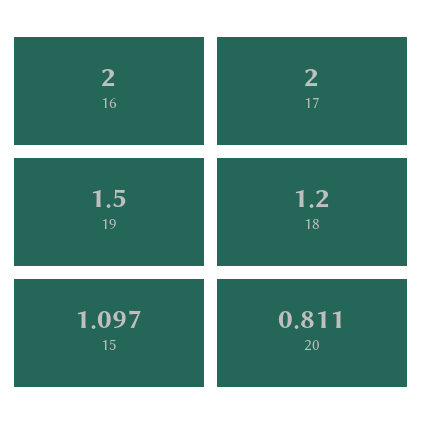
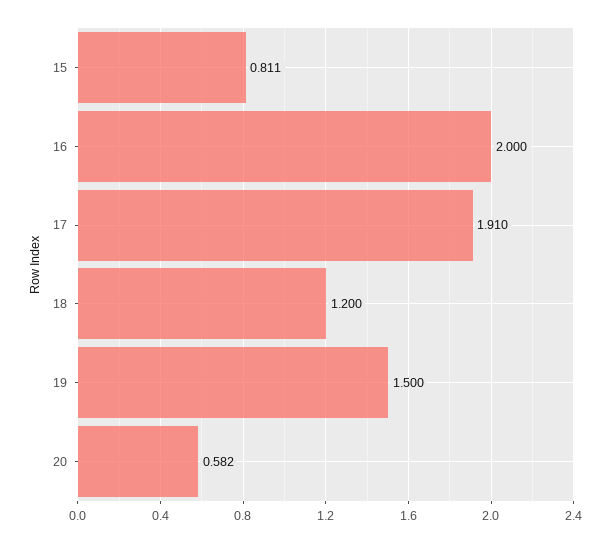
17: 2 -> 1.91
15: 1.097 -> 0.811
20: 0.811 -> 0.582

